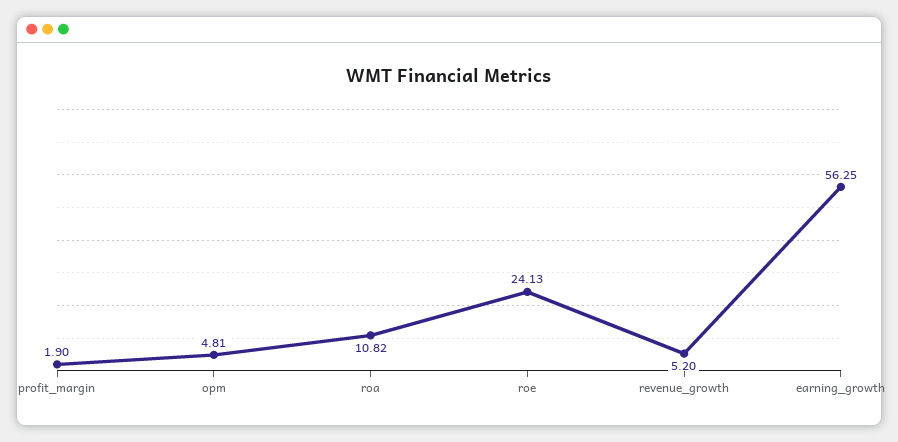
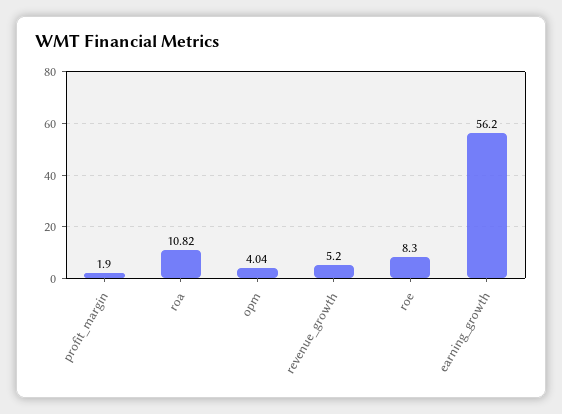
opm: 4.81 -> 4.04
roe: 24.13 -> 8.3
earning_growth: 56.25 -> 56.2

